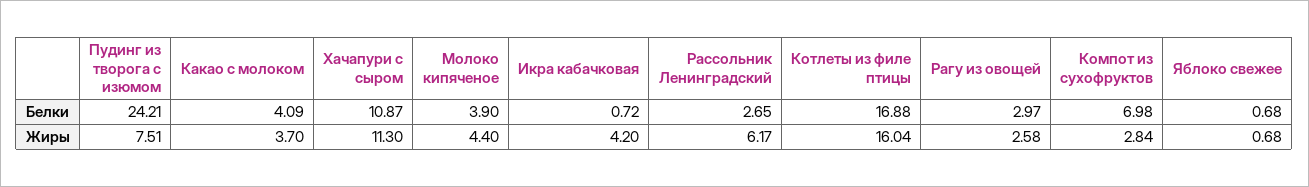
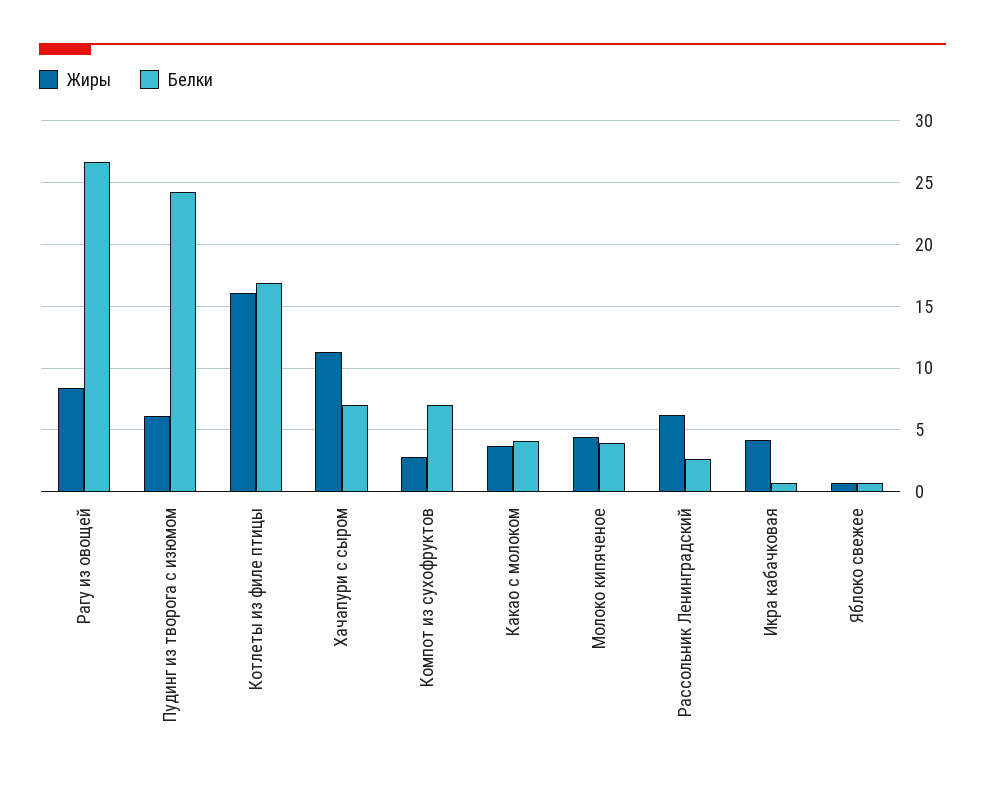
Белки, Хачапури с сыром: 10.87 -> 7
Белки, Рагу из овощей: 2.97 -> 26.5
Жиры, Пудинг из творога с изюмом: 7.51 -> 6
Жиры, Рагу из овощей: 2.58 -> 8.5

